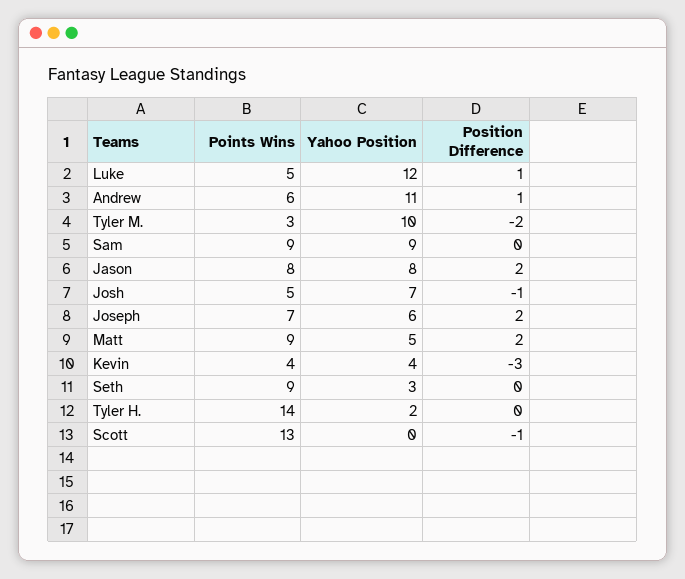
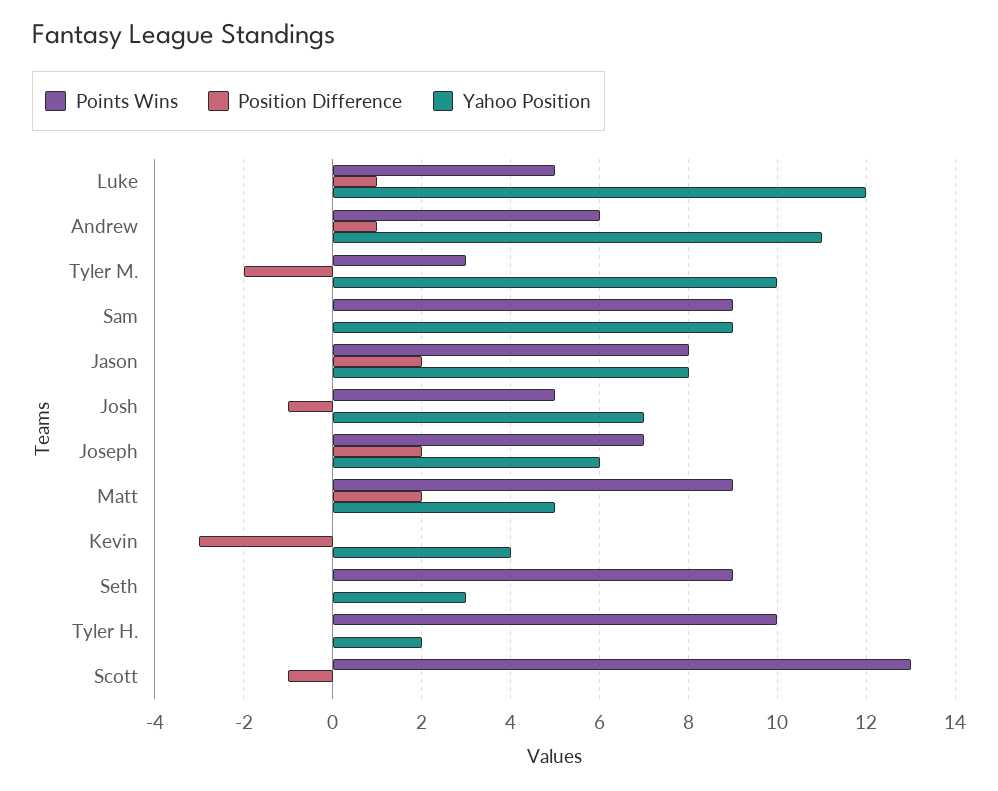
Points Wins, Kevin: 4 -> 0
Points Wins, Tyler H.: 14 -> 10

